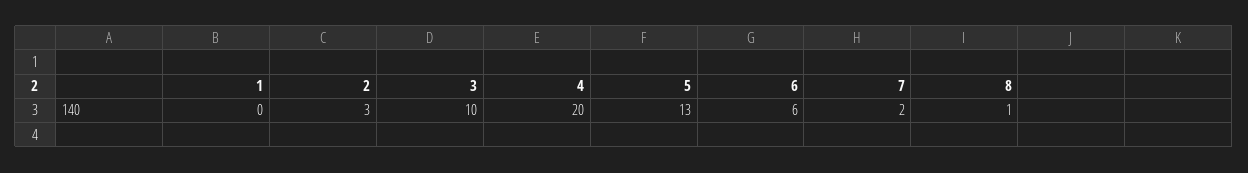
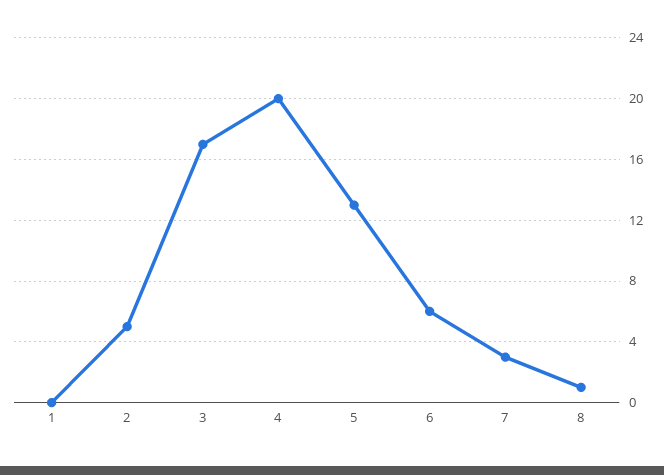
2: 3 -> 5
3: 10 -> 17
7: 2 -> 3

